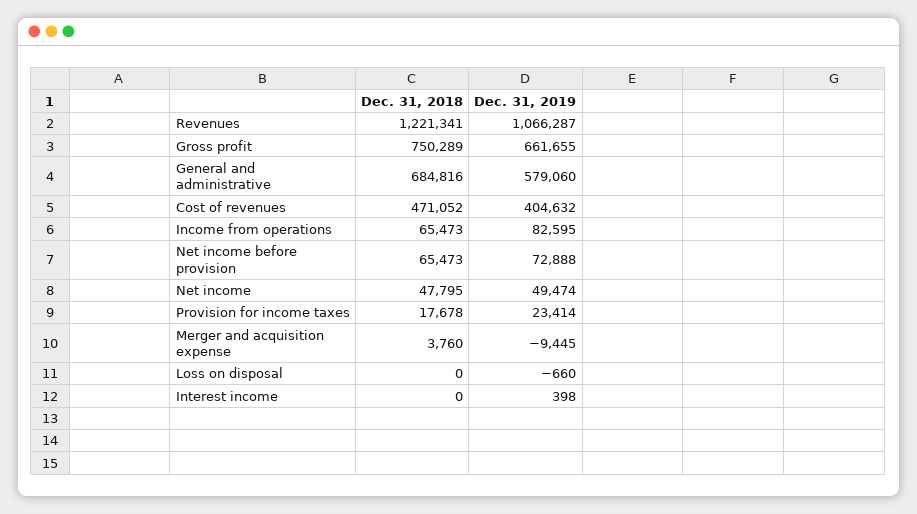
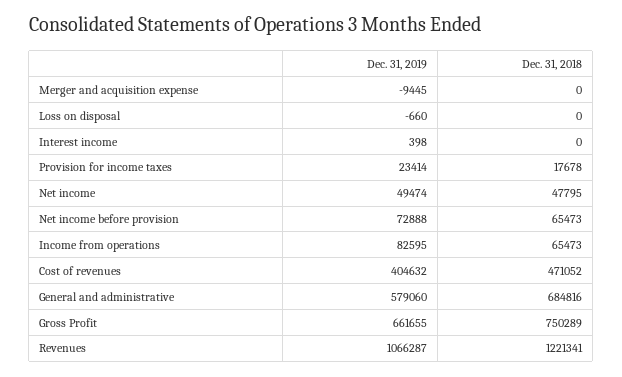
Dec. 31, 2018, Merger and acquisition expense: 3760 -> 0

